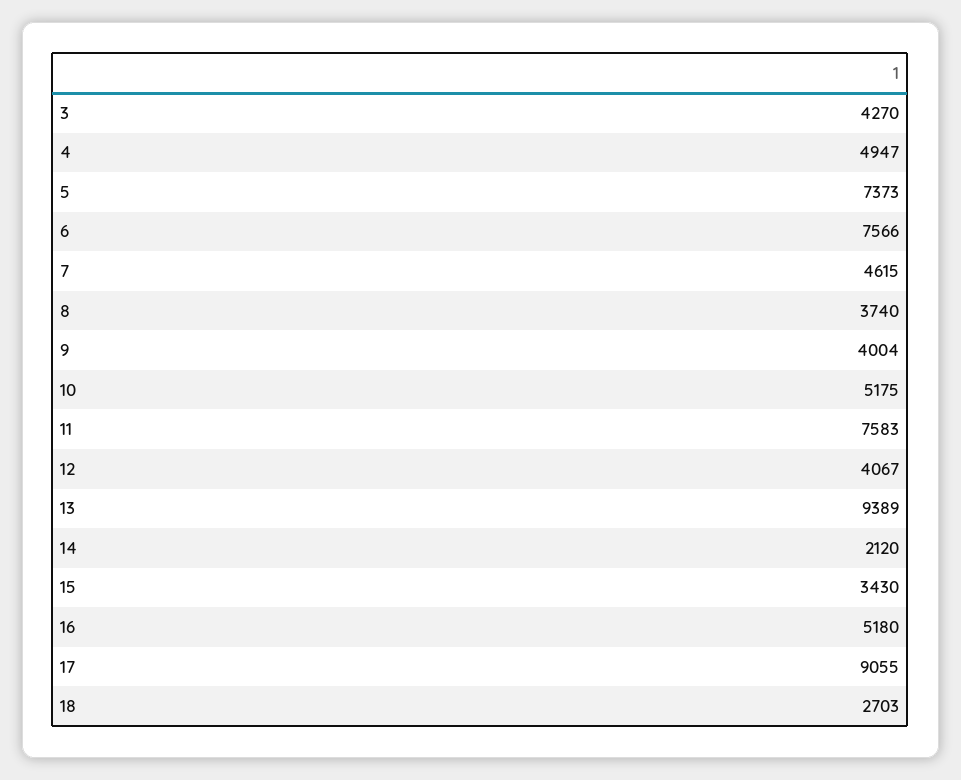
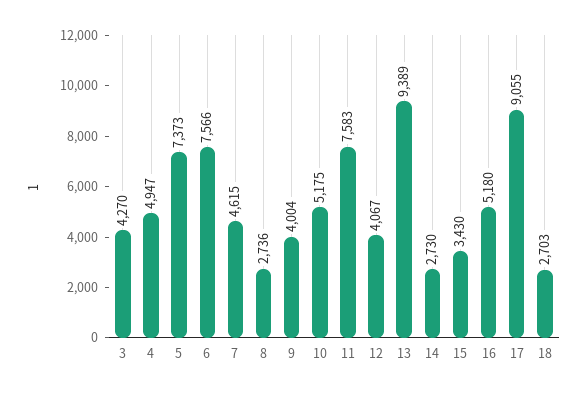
8: 3740 -> 2736
14: 2120 -> 2730

